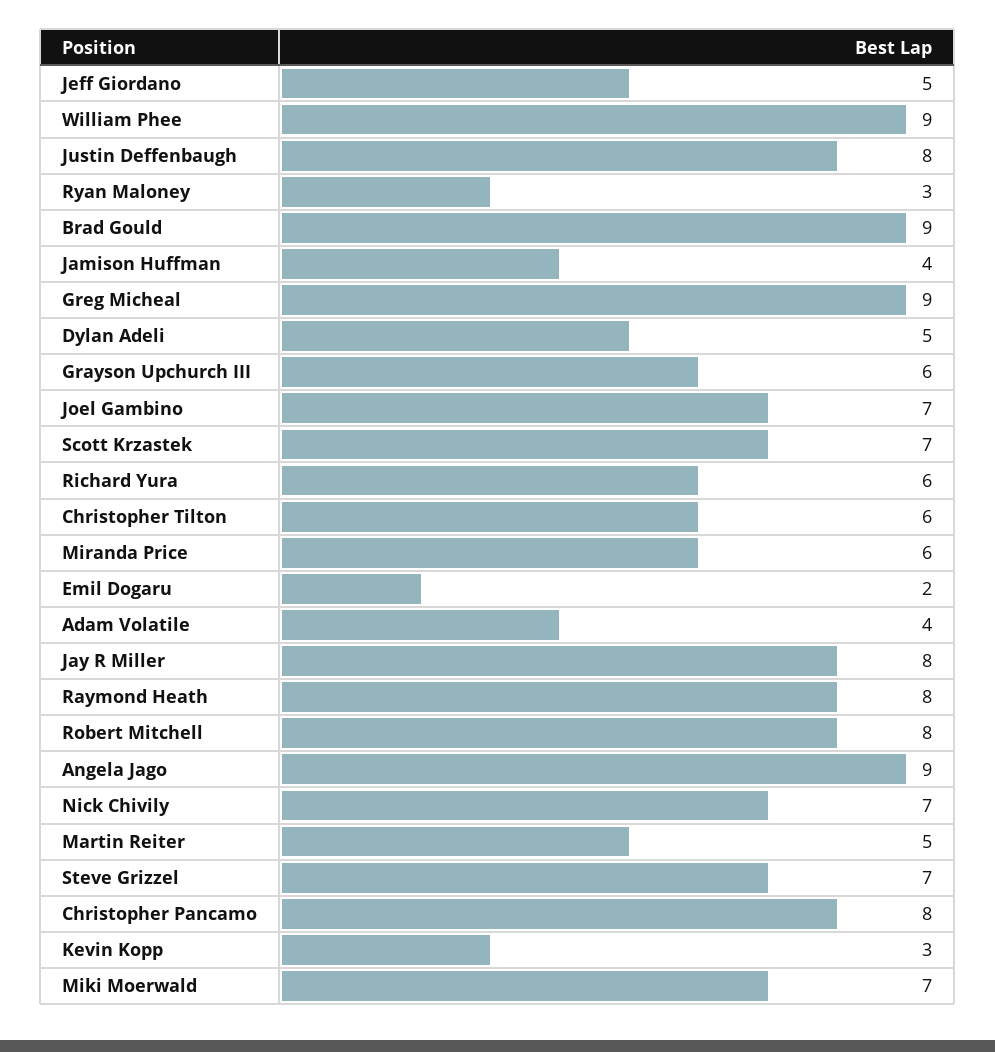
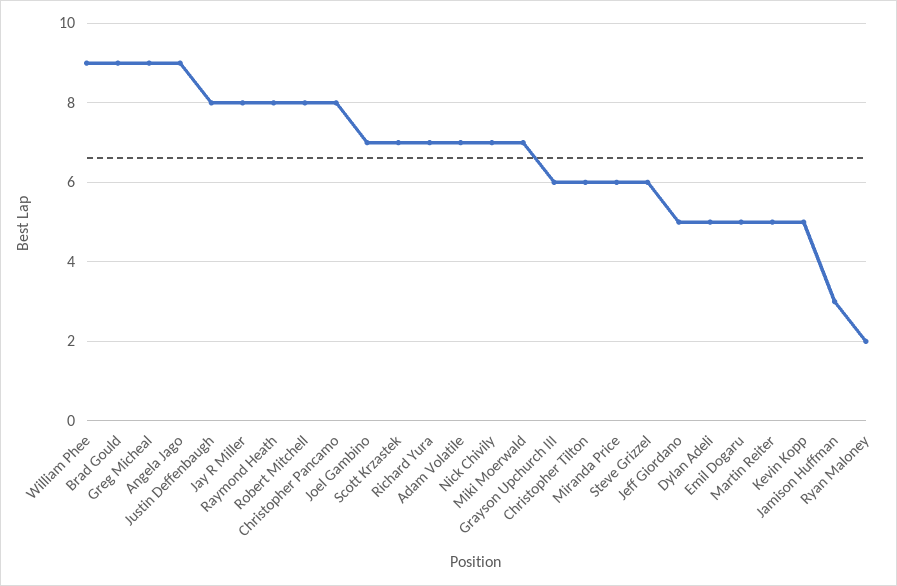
Ryan Maloney: 3 -> 2
Jamison Huffman: 4 -> 3
Richard Yura: 6 -> 7
Emil Dogaru: 2 -> 5
Adam Volatile: 4 -> 7
Steve Grizzel: 7 -> 6
Kevin Kopp: 3 -> 5

